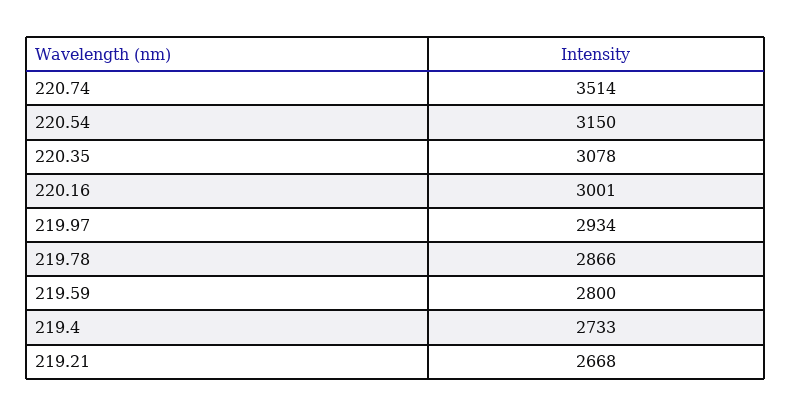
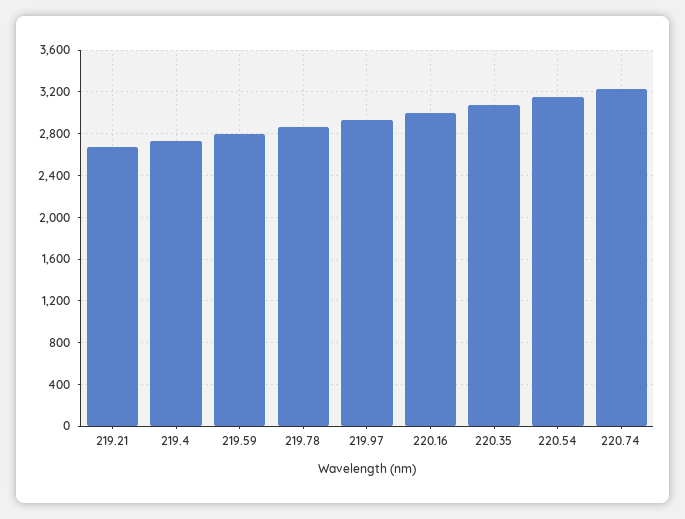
220.74: 3514 -> 3200

